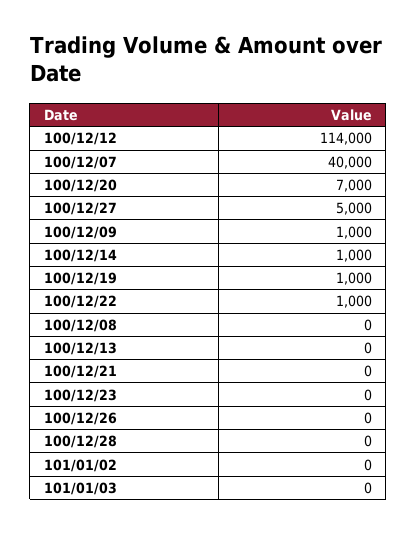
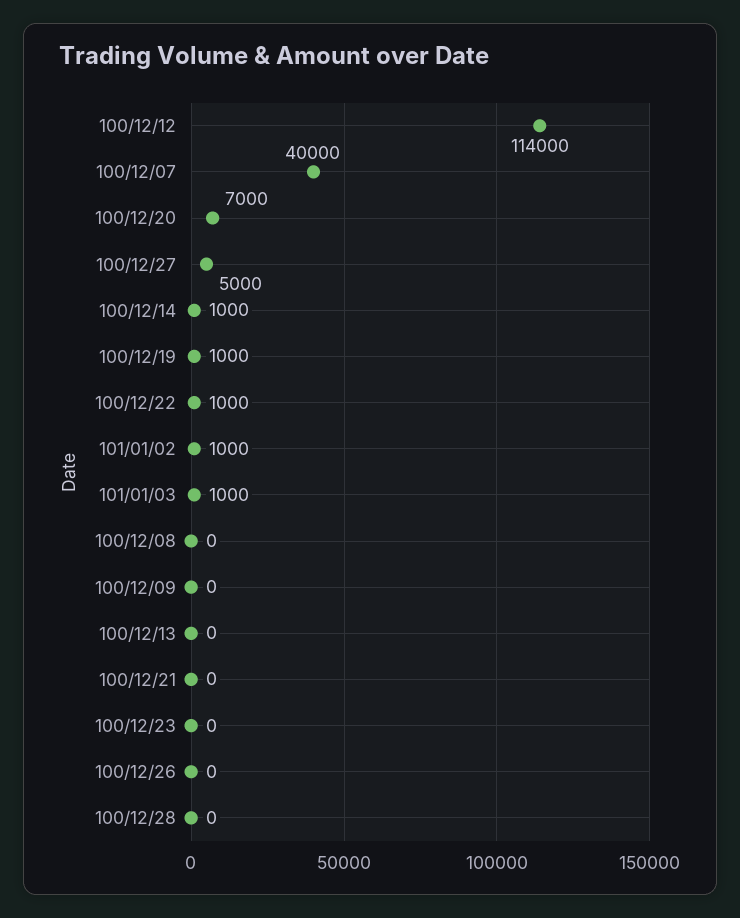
100/12/09: 1000 -> 0
101/01/02: 0 -> 1000
101/01/03: 0 -> 1000

